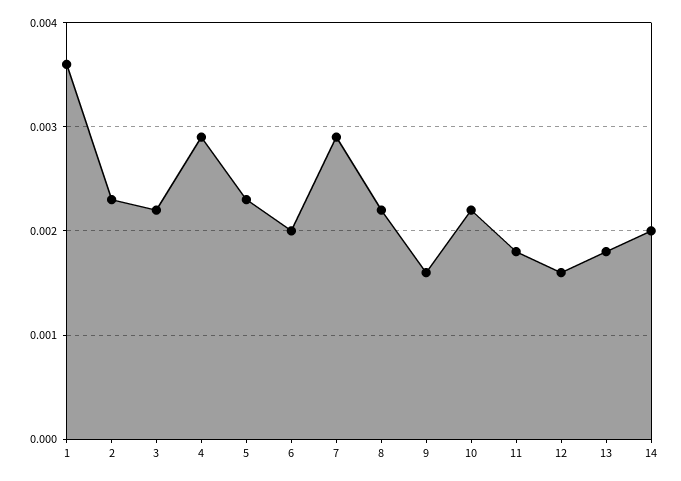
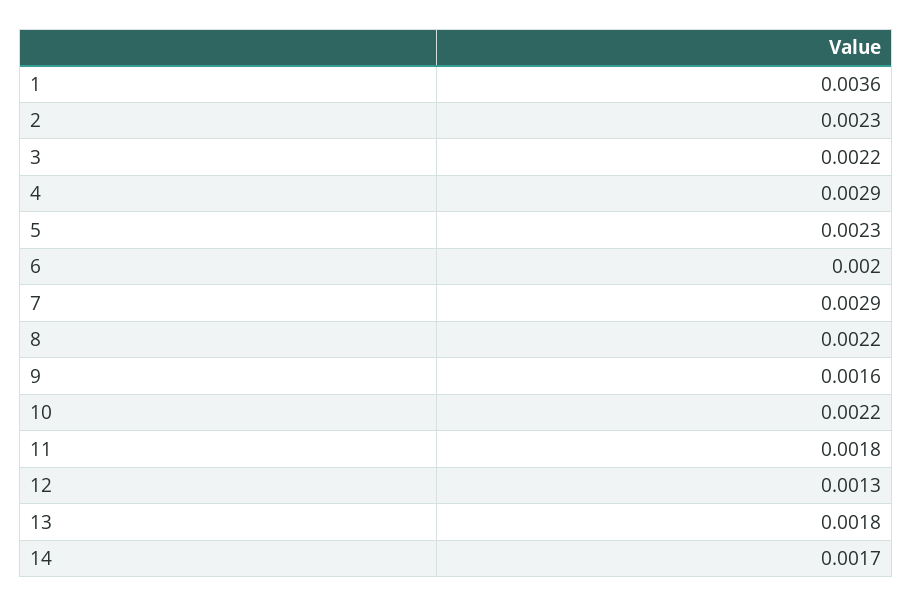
12: 0.0016 -> 0.0013
14: 0.002 -> 0.0017

